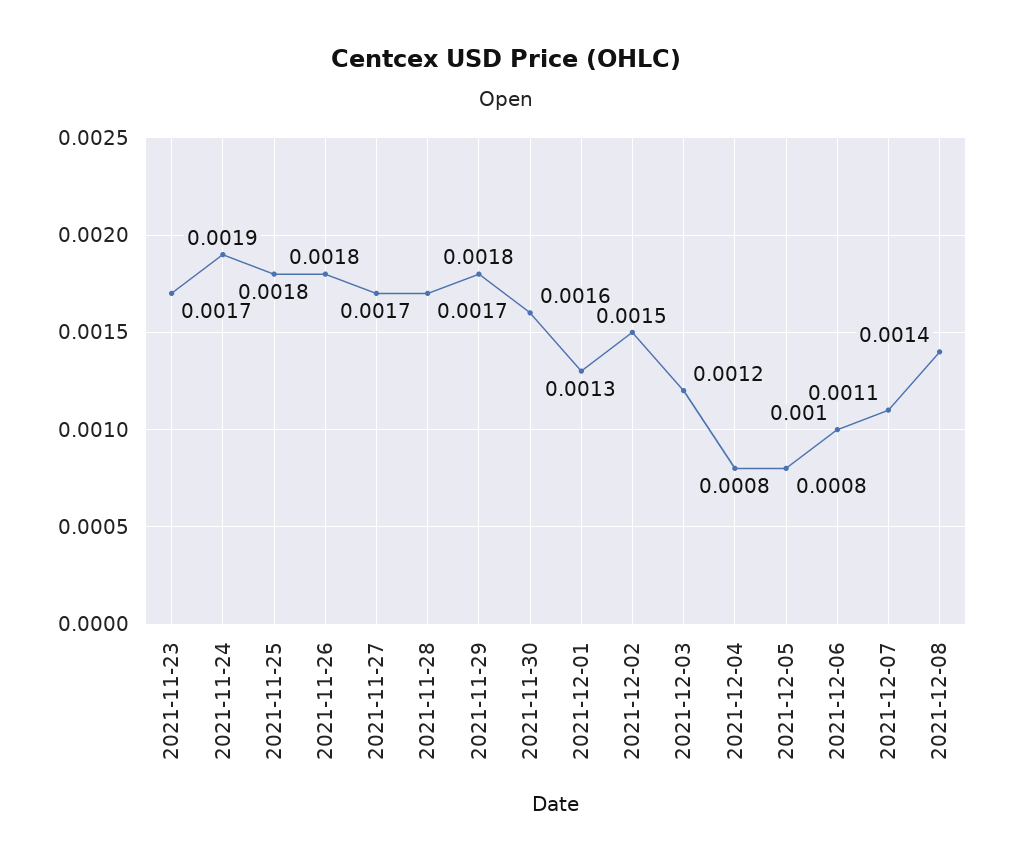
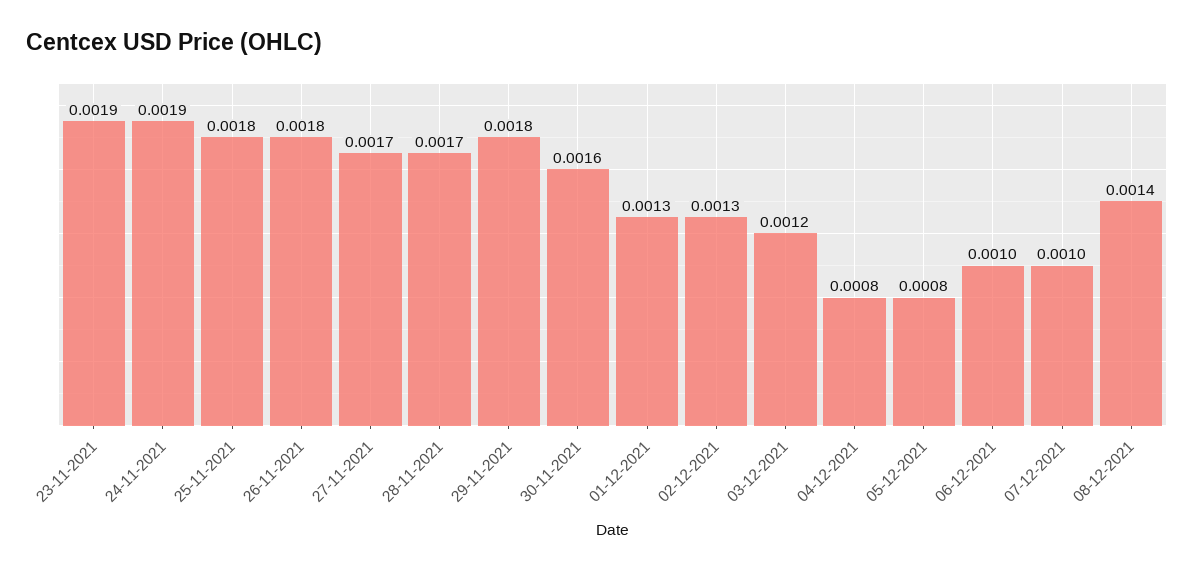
2021-11-23: 0.0017 -> 0.0019
2021-12-02: 0.0015 -> 0.0013
2021-12-07: 0.0011 -> 0.001

